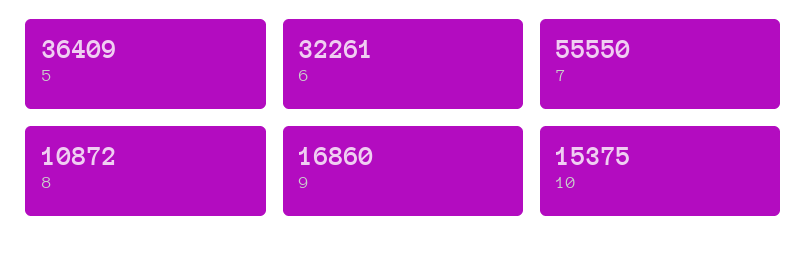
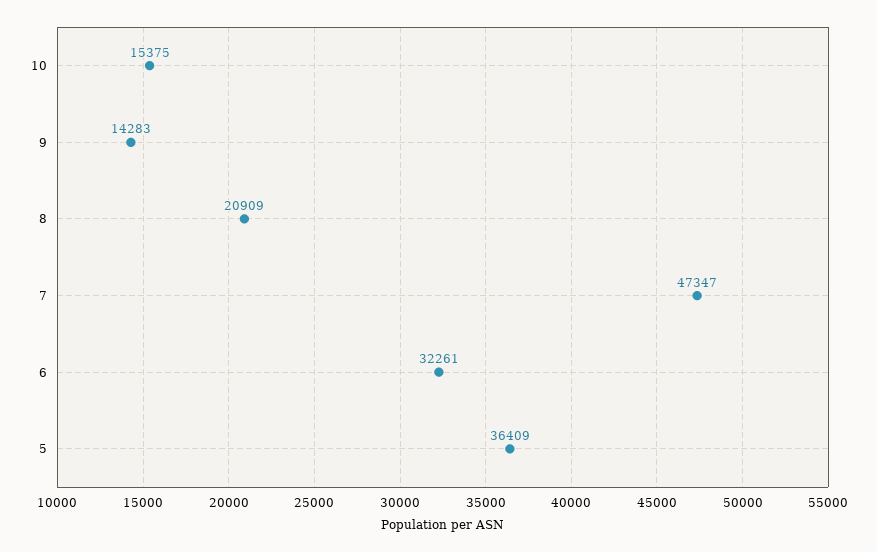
7: 55550 -> 47347
8: 10872 -> 20909
9: 16860 -> 14283

